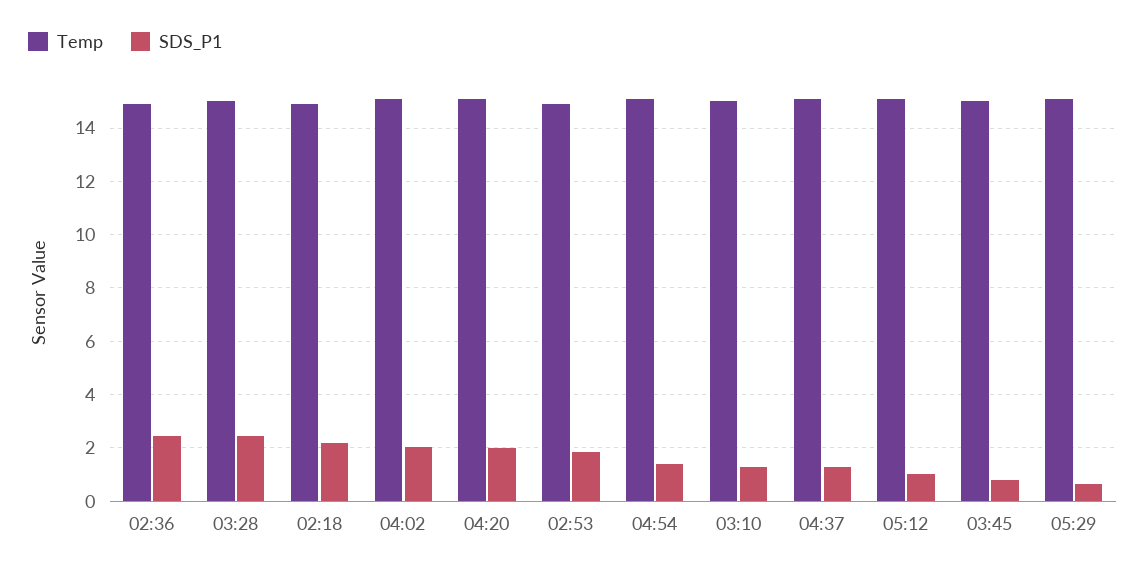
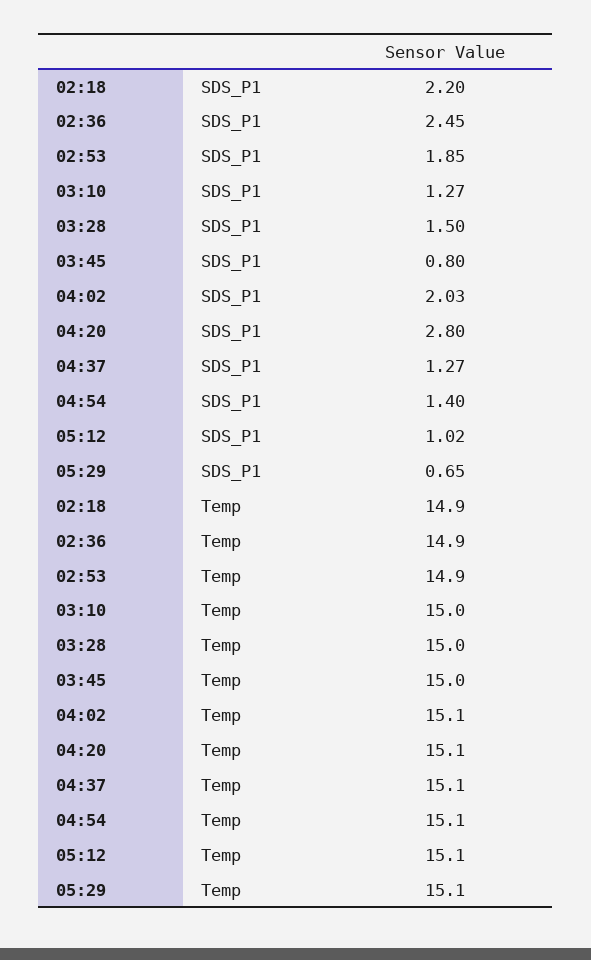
SDS_P1, 03:28: 2.5 -> 1.5
SDS_P1, 04:20: 2 -> 2.8

